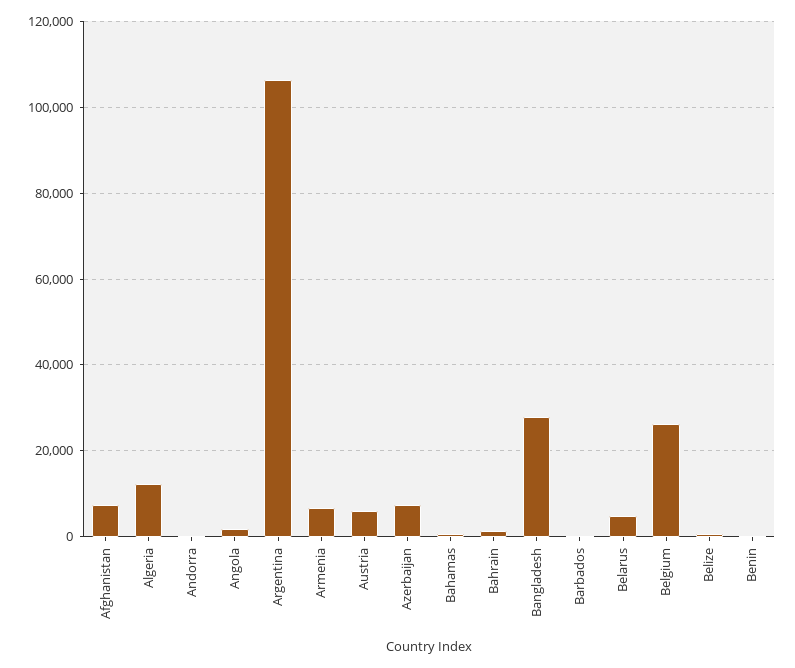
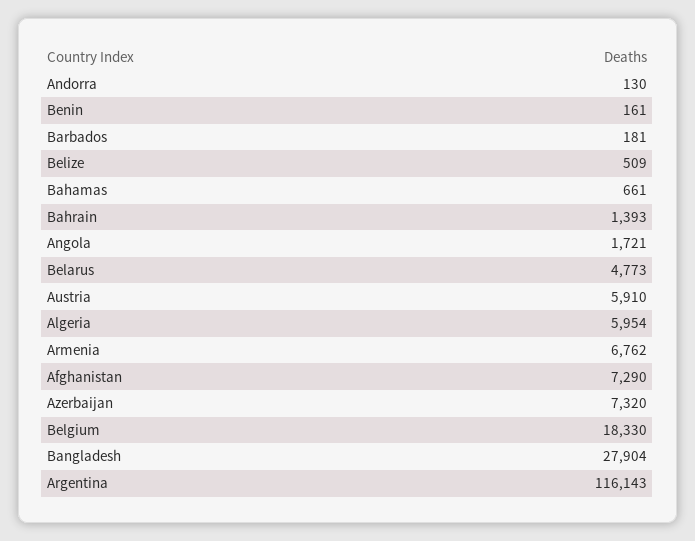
Algeria: 12000 -> 5954
Argentina: 106000 -> 116143
Belgium: 26000 -> 18330

